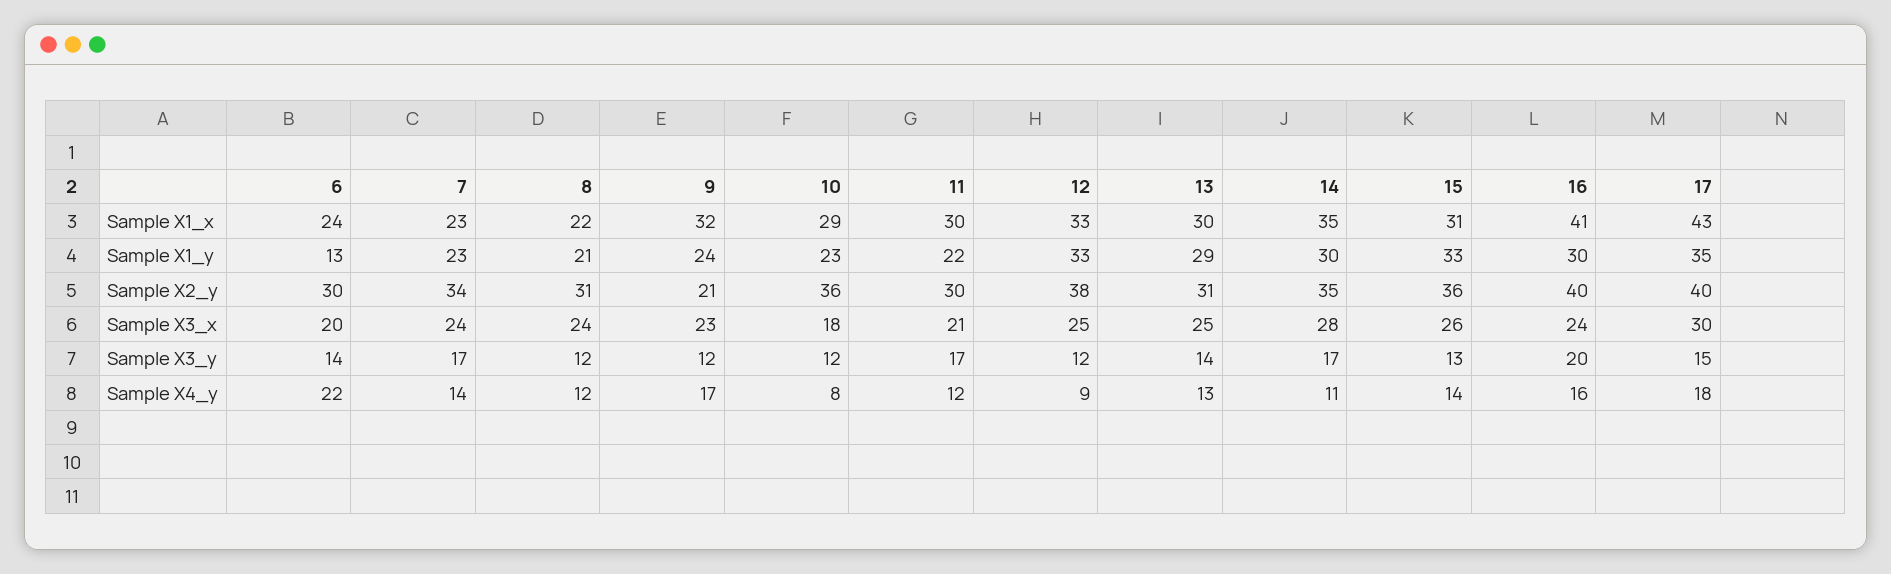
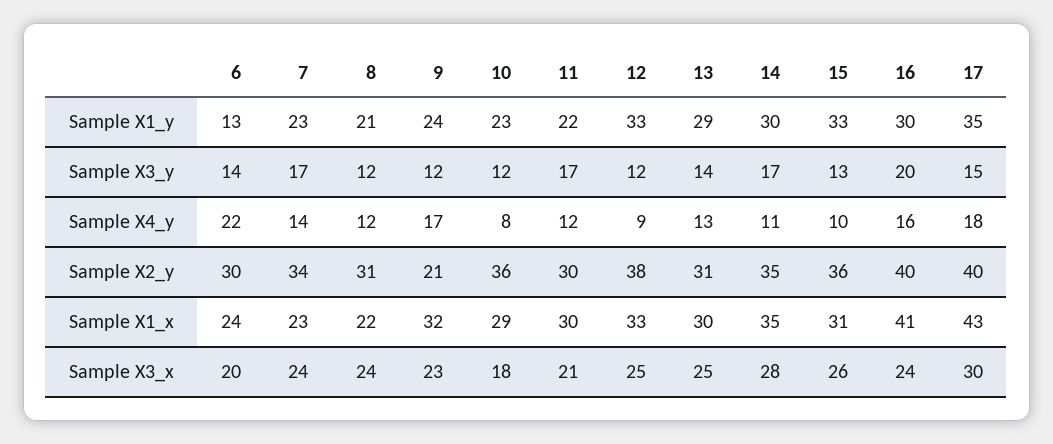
15, Sample X4_y: 14 -> 10

